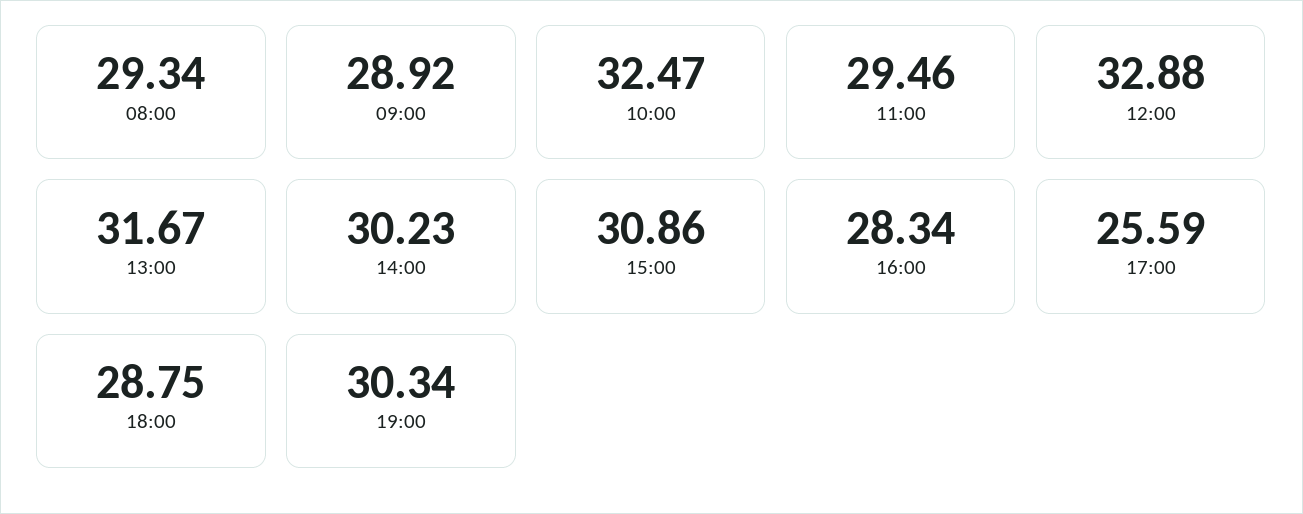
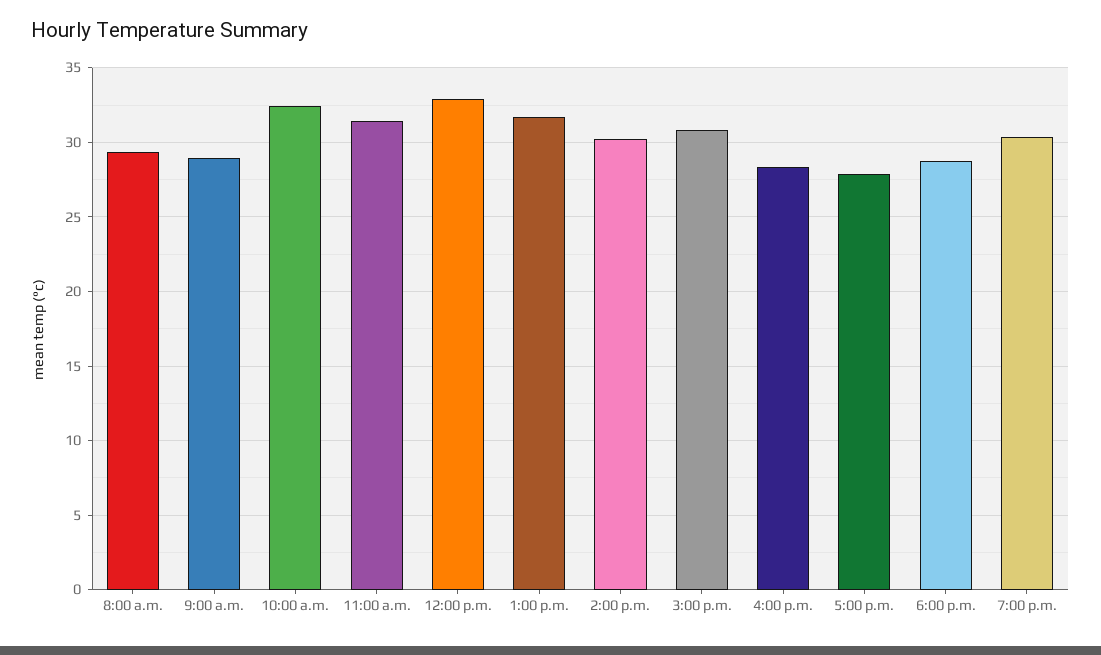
11:00: 29.46 -> 31.5
17:00: 25.59 -> 28

